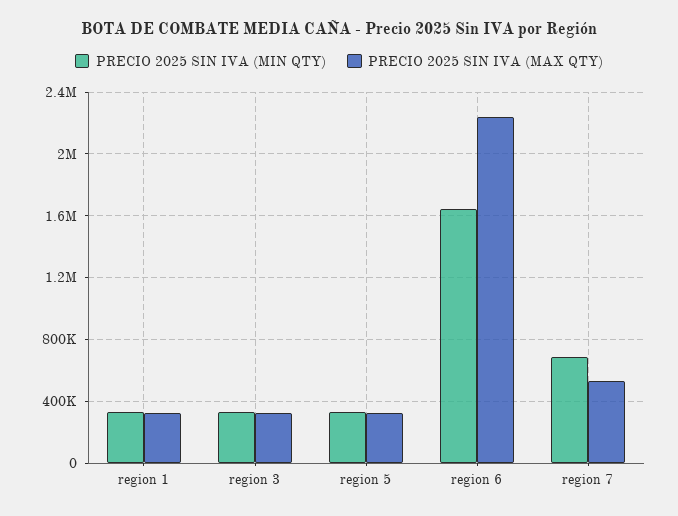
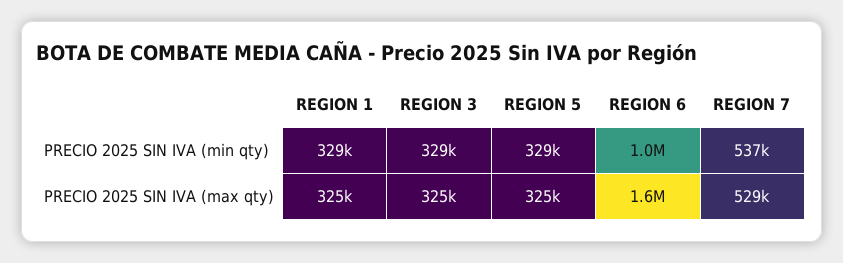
PRECIO 2025 SIN IVA (MIN QTY), region 6: 1650000 -> 1000000
PRECIO 2025 SIN IVA (MAX QTY), region 6: 2250000 -> 1600000
PRECIO 2025 SIN IVA (MIN QTY), region 7: 700000 -> 537000

